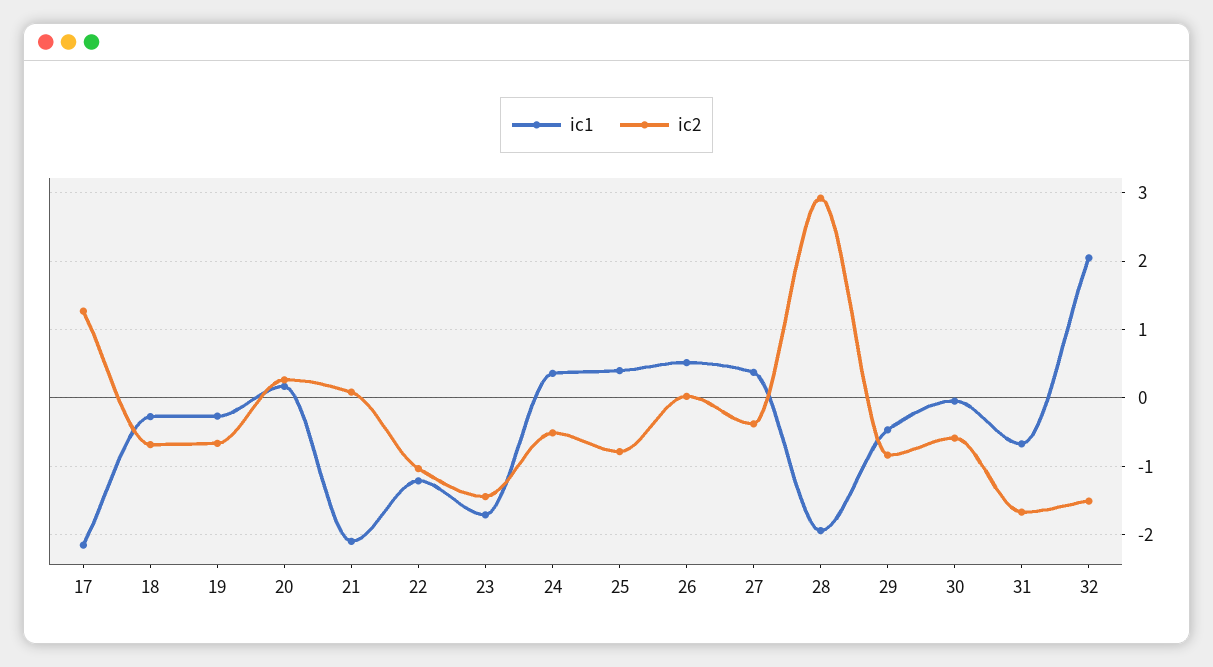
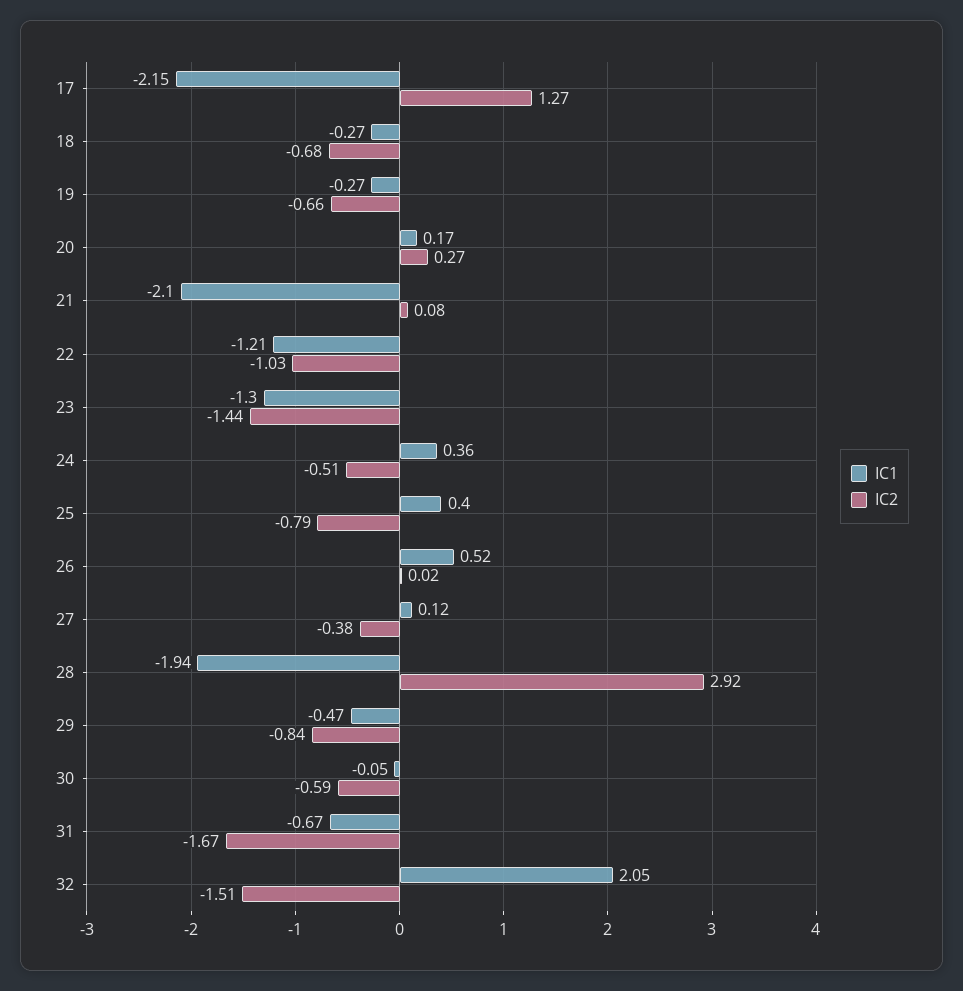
ic1, 23: -1.7 -> -1.3
ic1, 27: 0.4 -> 0.12

